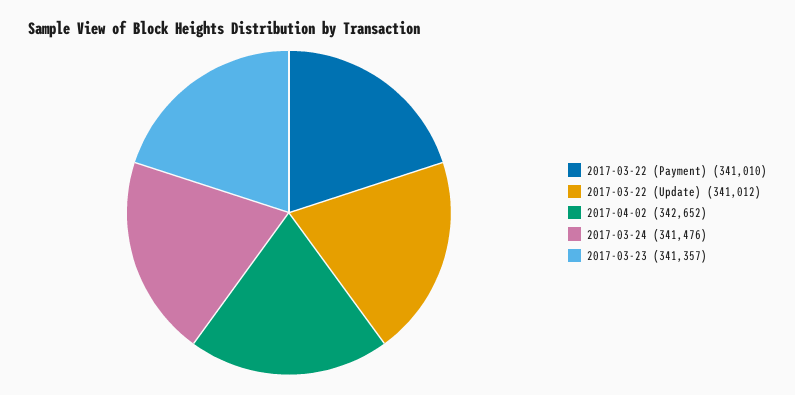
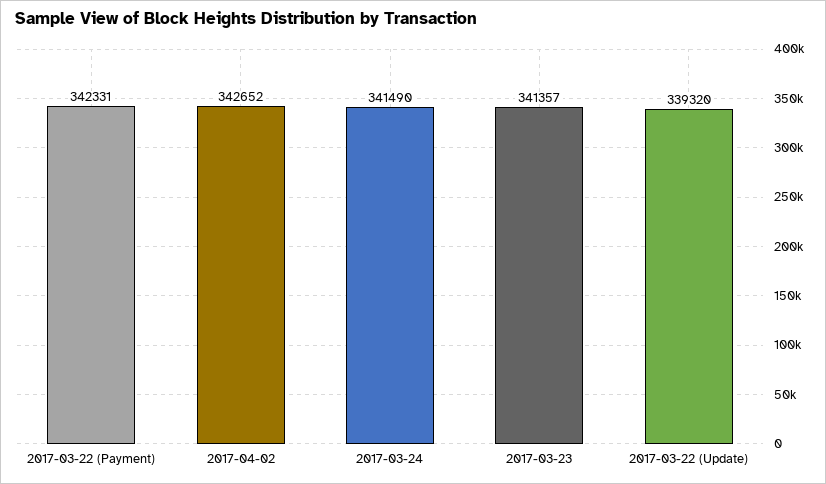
2017-03-22 (Payment): 341010 -> 342331
2017-03-22 (Update): 341012 -> 339320
2017-03-24: 341476 -> 341490

